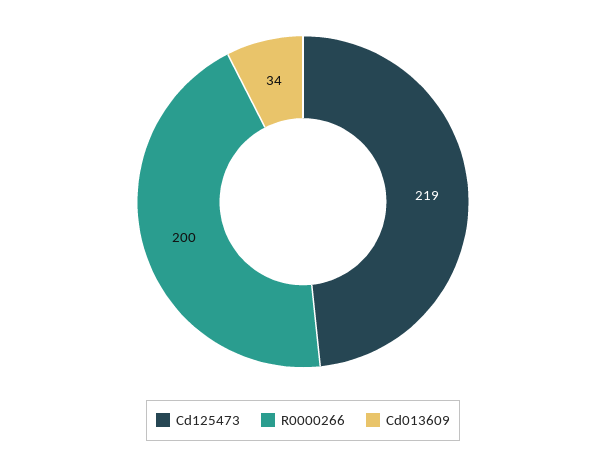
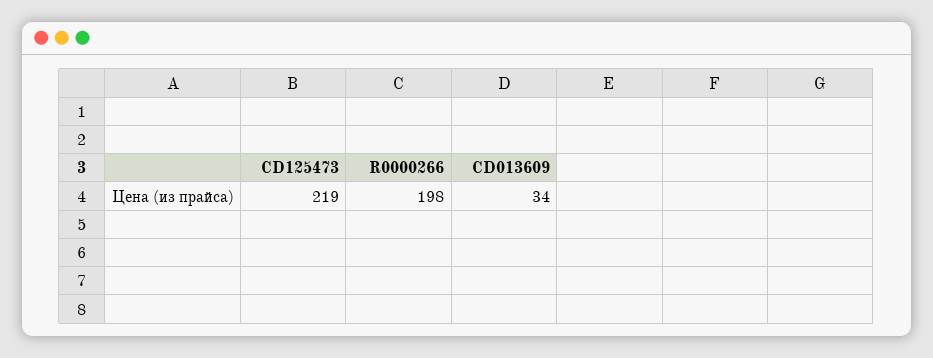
R0000266: 200 -> 198

